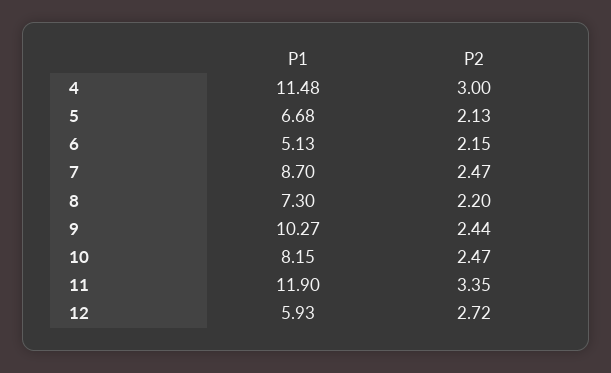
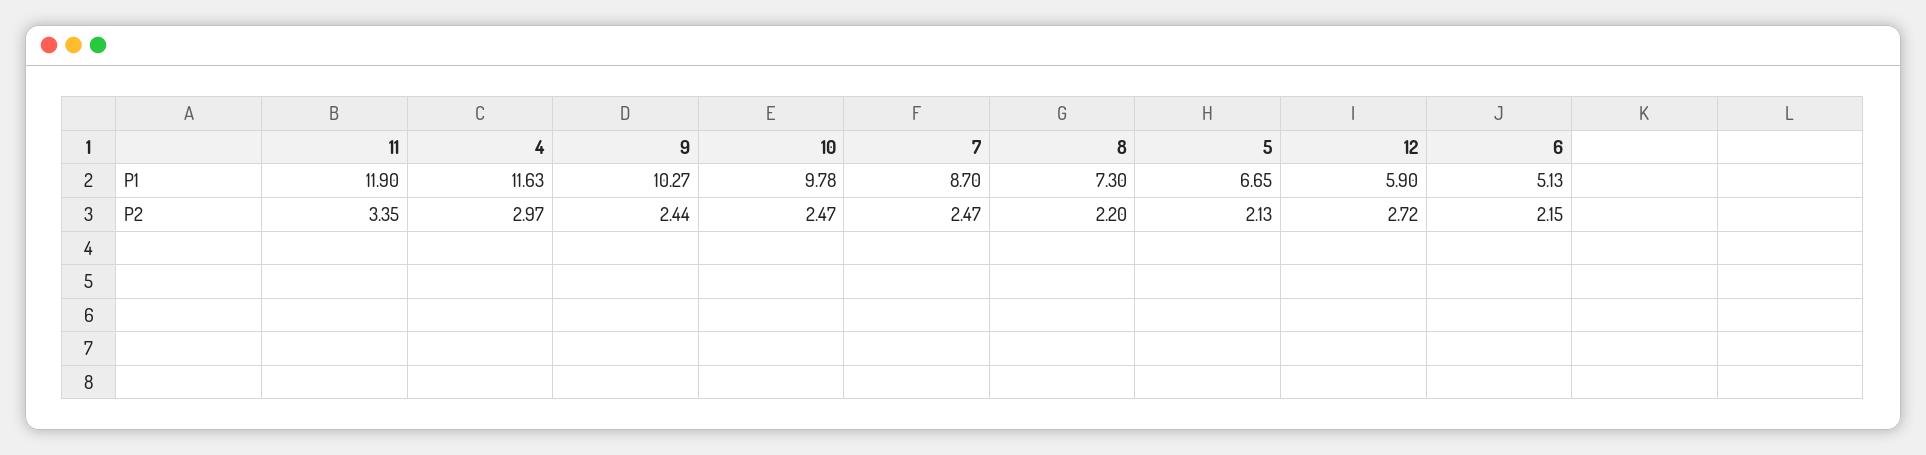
P1, 4: 11.48 -> 11.63
P2, 4: 3 -> 2.97
P1, 5: 6.68 -> 6.65
P1, 10: 8.15 -> 9.78
P1, 12: 5.93 -> 5.9

